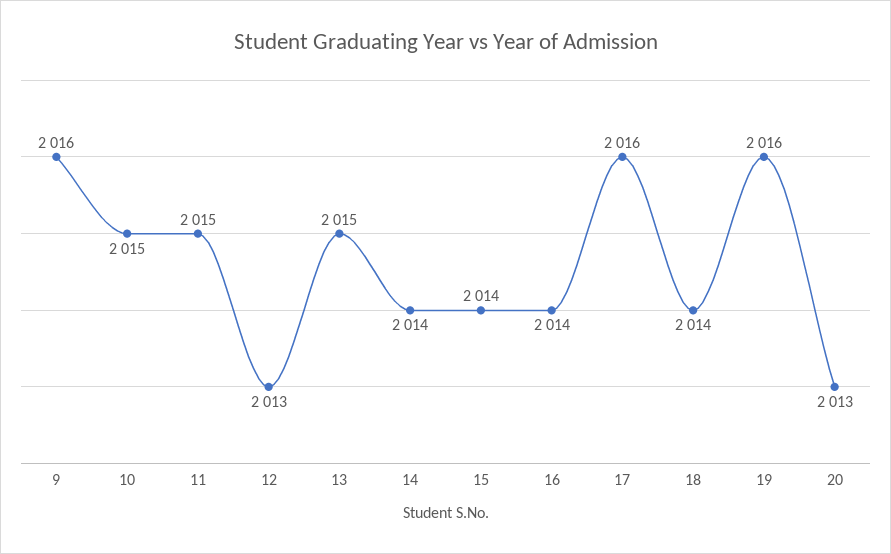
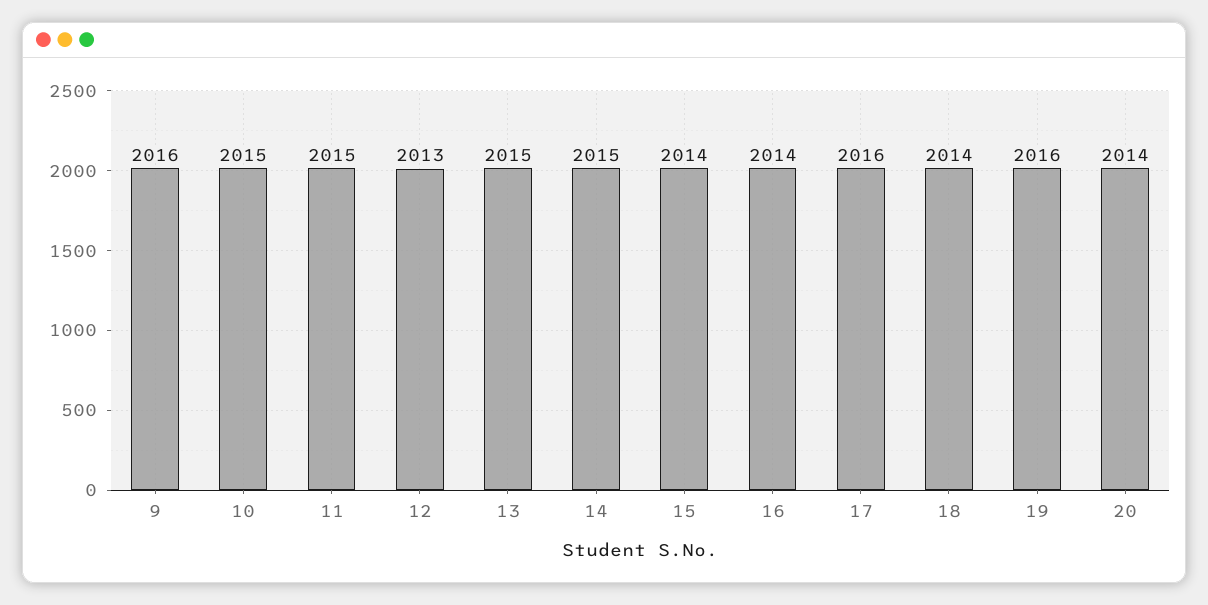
14: 2014 -> 2015
20: 2013 -> 2014

